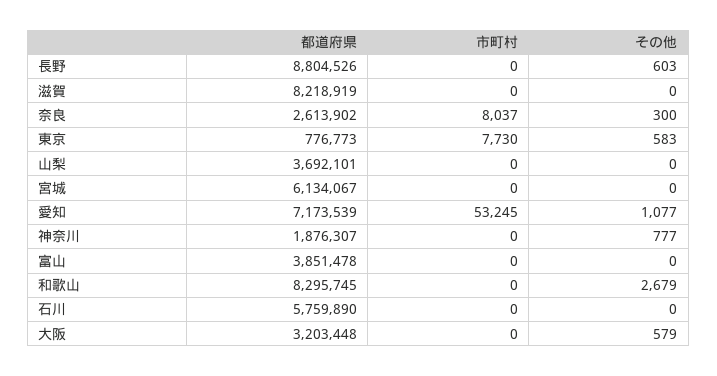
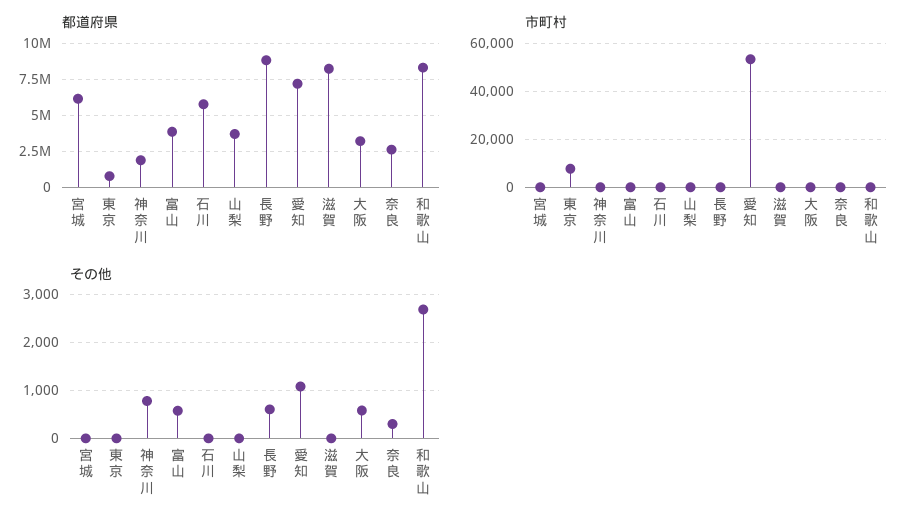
市町村, 奈良: 8037 -> 0
その他, 東京: 583 -> 0
その他, 富山: 0 -> 600

